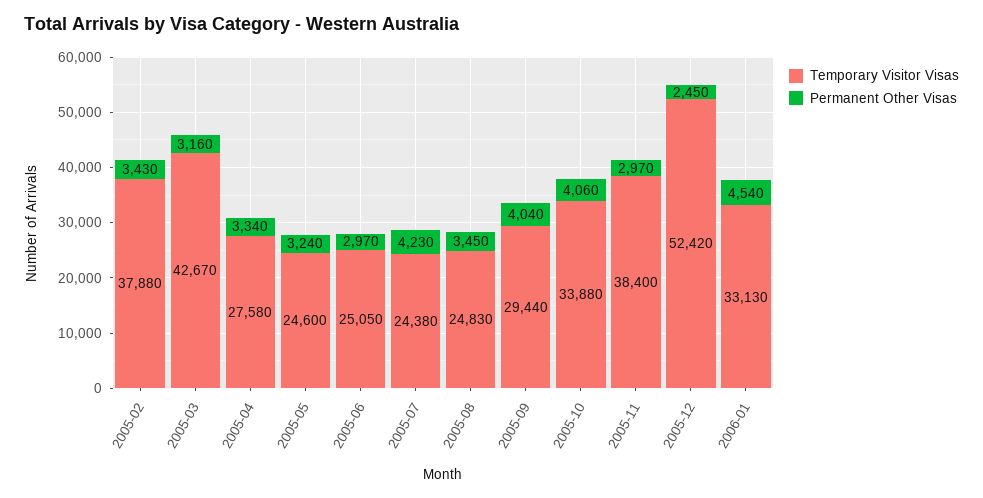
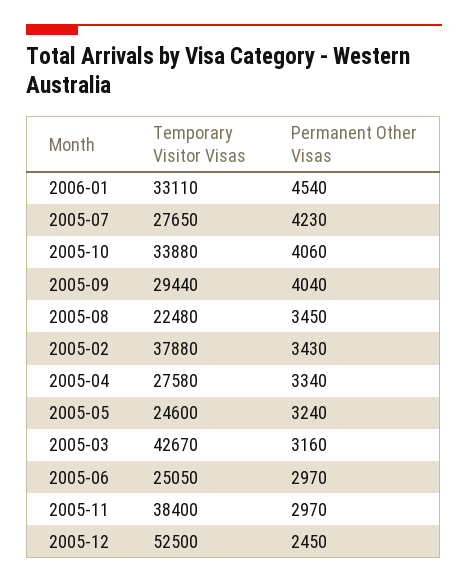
Temporary Visitor Visas, 2005-07: 24380 -> 27650
Temporary Visitor Visas, 2005-08: 24830 -> 22480
Temporary Visitor Visas, 2005-12: 52420 -> 52500
Temporary Visitor Visas, 2006-01: 33130 -> 33110

